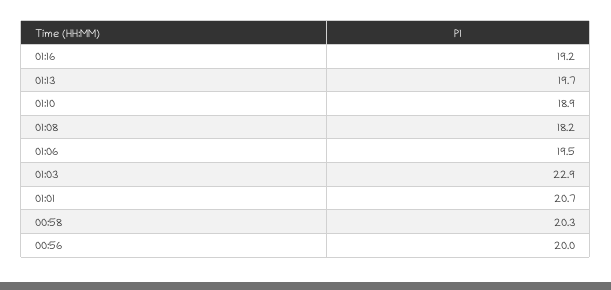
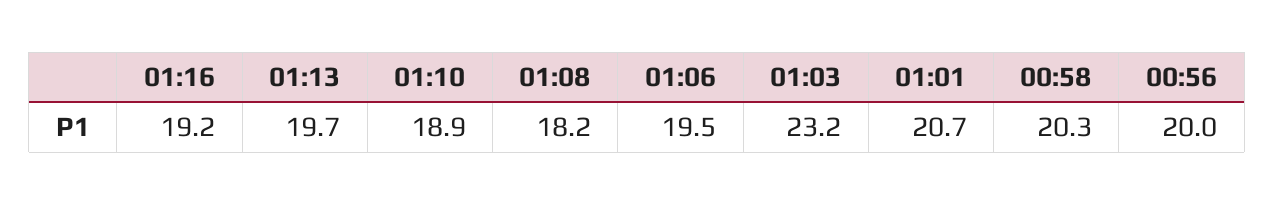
01:03: 22.9 -> 23.2

